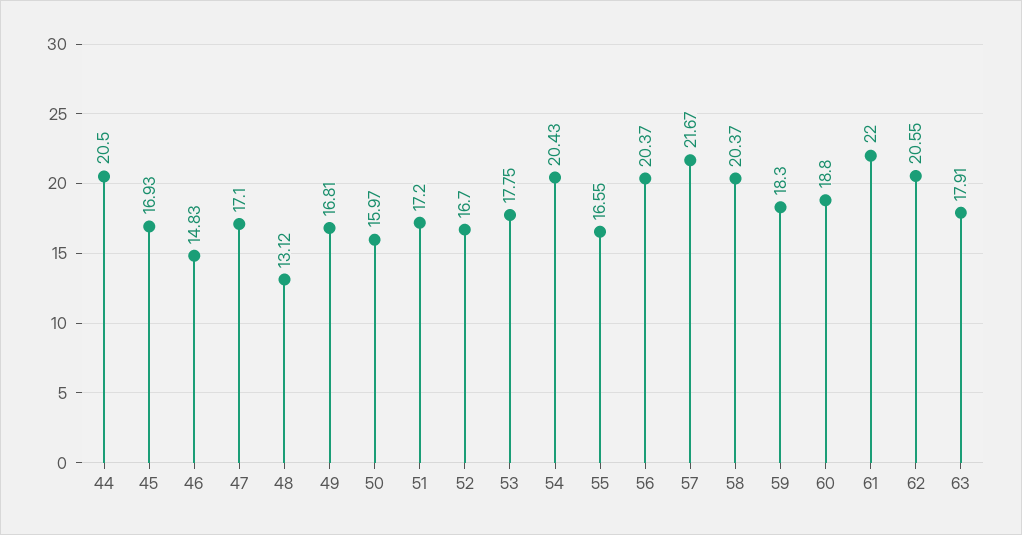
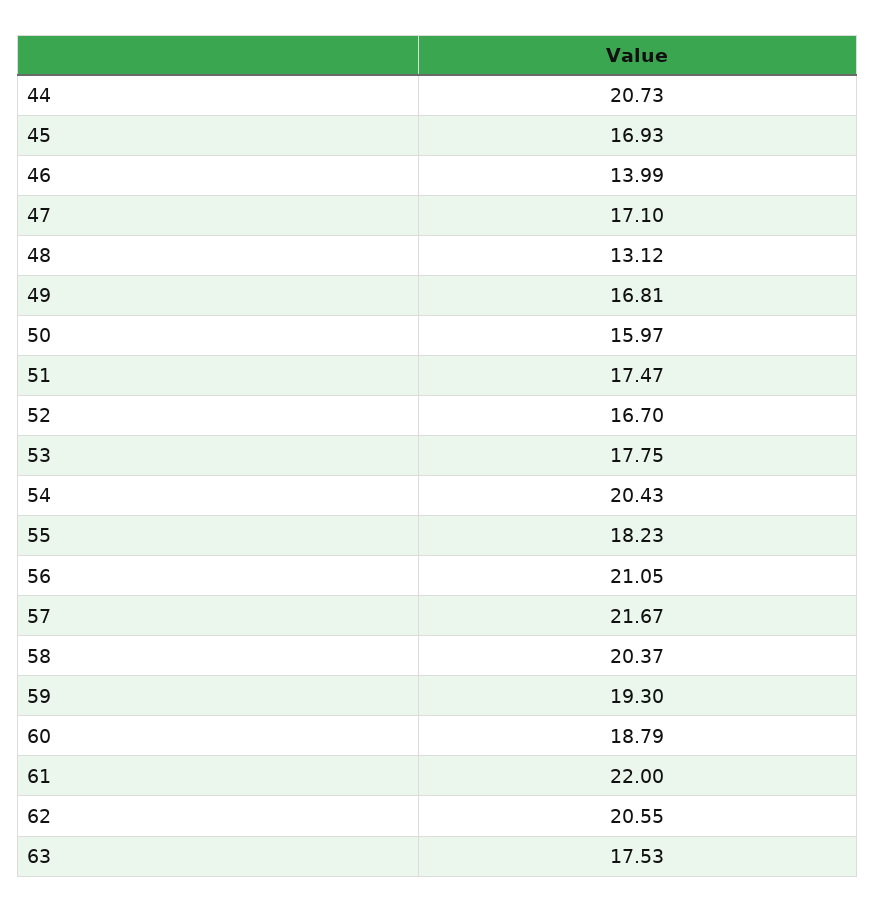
44: 20.5 -> 20.73
46: 14.83 -> 13.99
51: 17.2 -> 17.47
55: 16.55 -> 18.23
56: 20.37 -> 21.05
59: 18.3 -> 19.3
60: 18.8 -> 18.79
63: 17.91 -> 17.53

